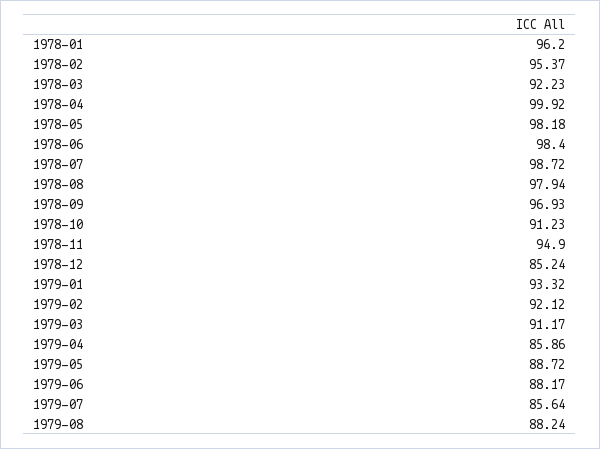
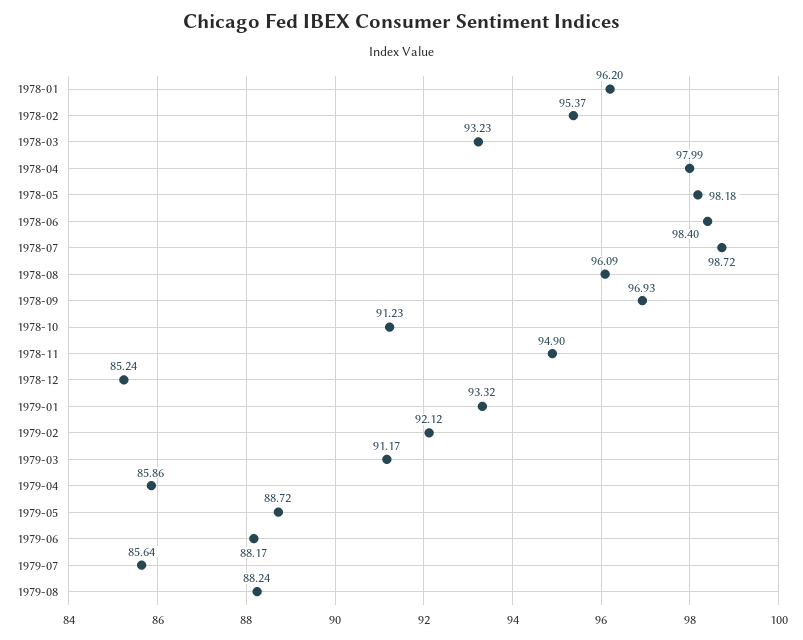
1978-03: 92.23 -> 93.23
1978-04: 99.92 -> 97.99
1978-08: 97.94 -> 96.09

